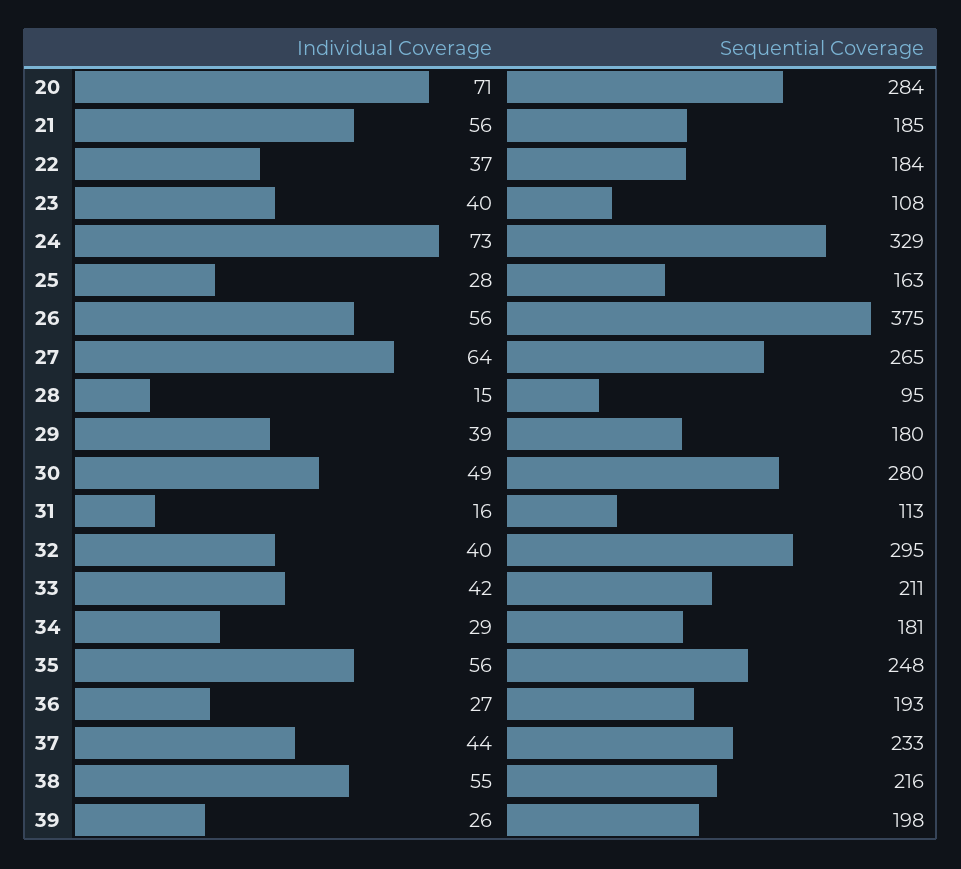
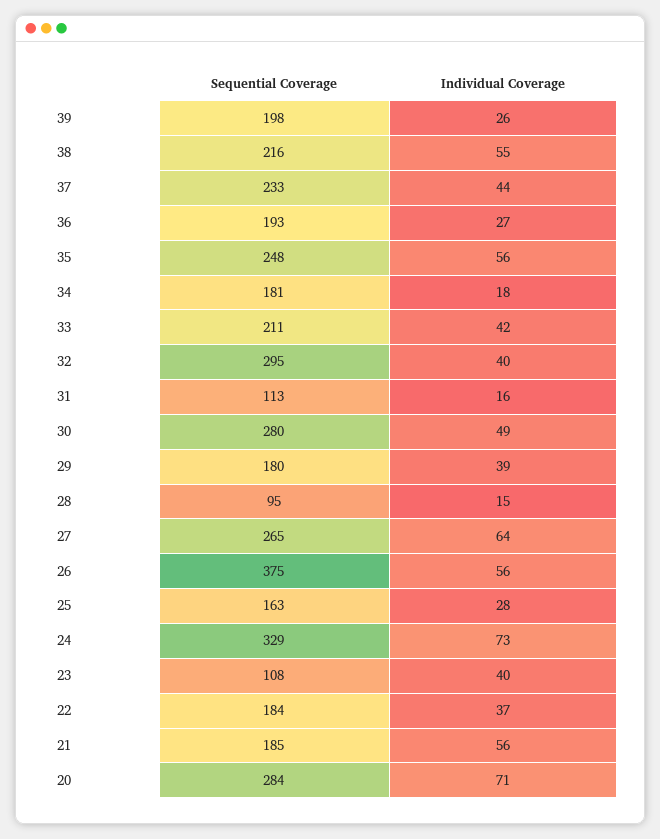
Individual Coverage, 34: 29 -> 18

